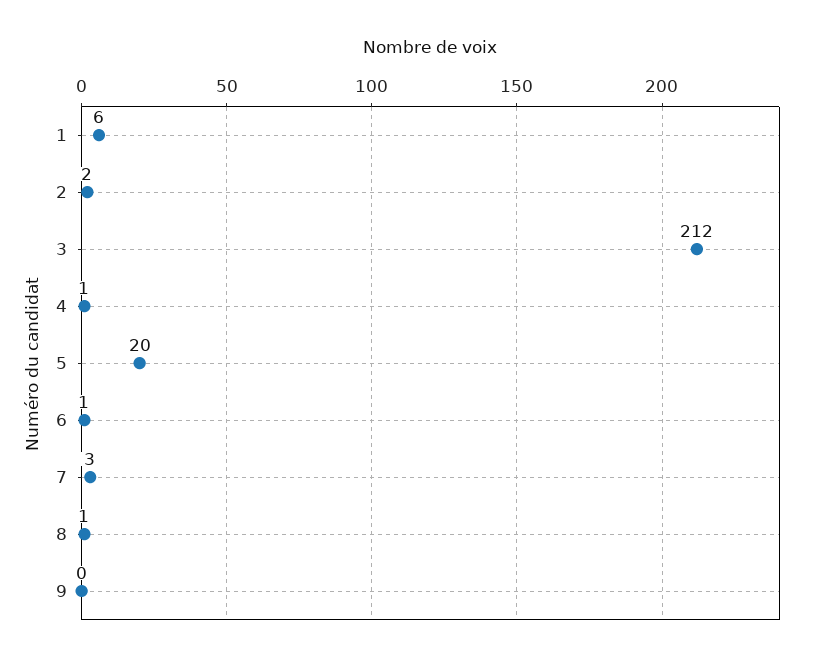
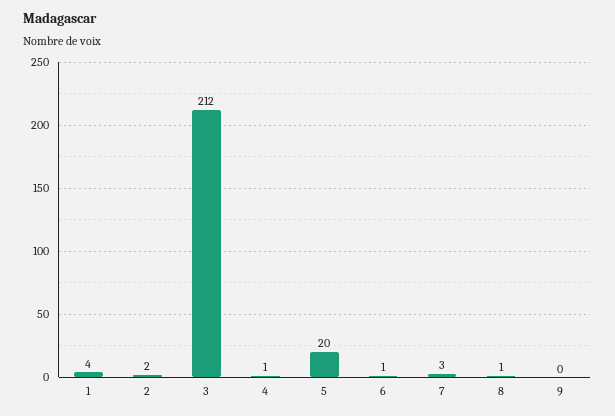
1: 6 -> 4

